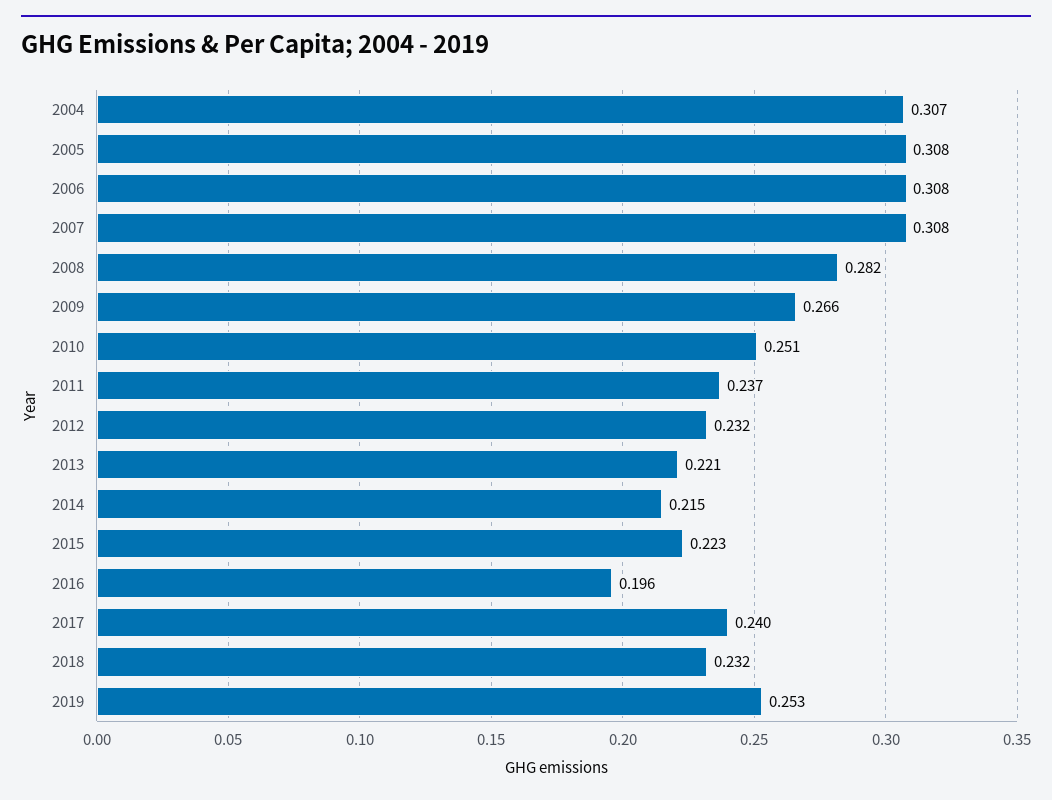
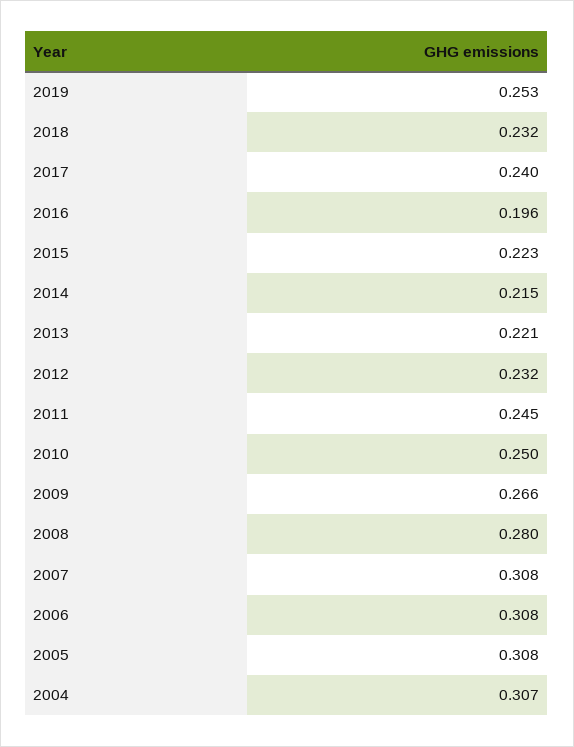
2008: 0.282 -> 0.28
2010: 0.251 -> 0.25
2011: 0.237 -> 0.245

